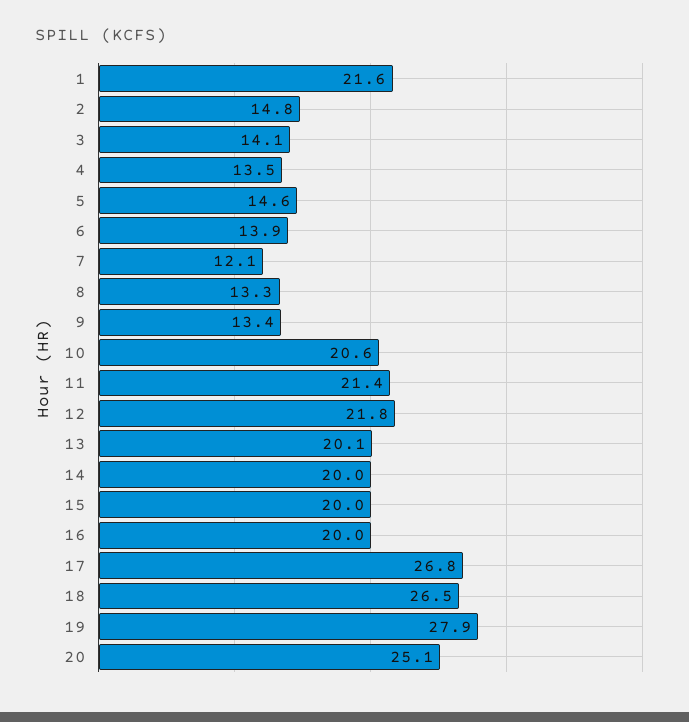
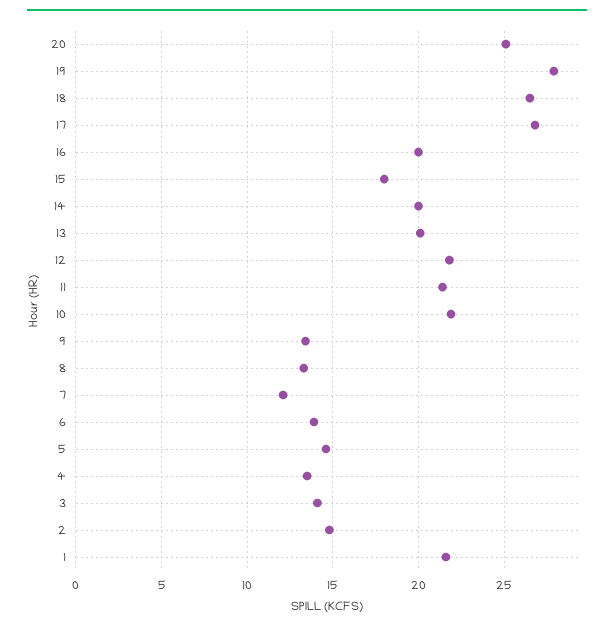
10: 20.6 -> 22
15: 20 -> 18

